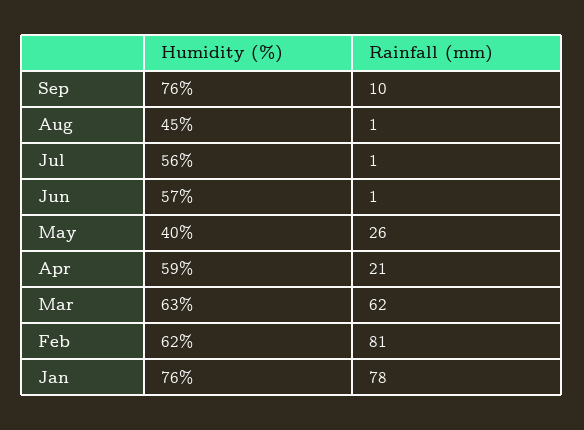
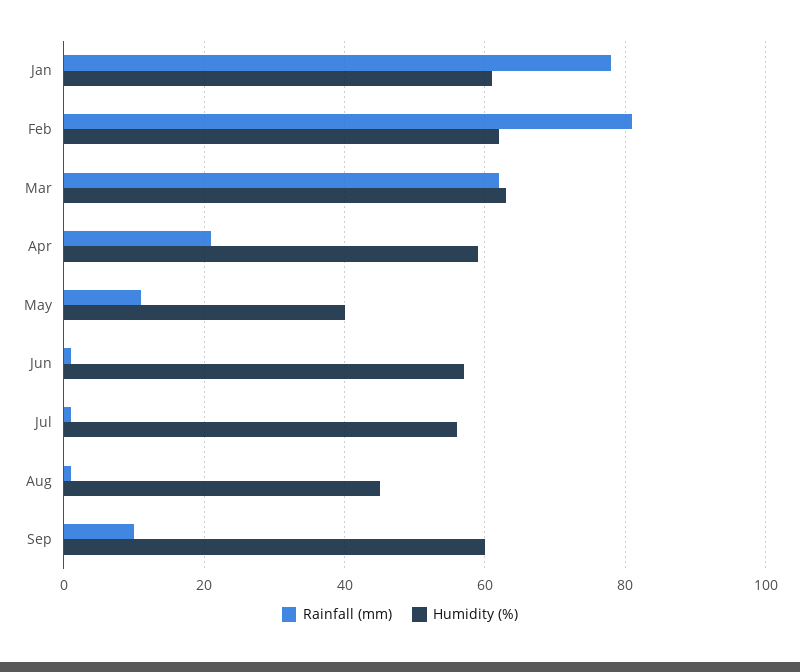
Humidity (%), Sep: 76 -> 60
Rainfall (mm), May: 26 -> 10
Humidity (%), Jan: 76 -> 60

